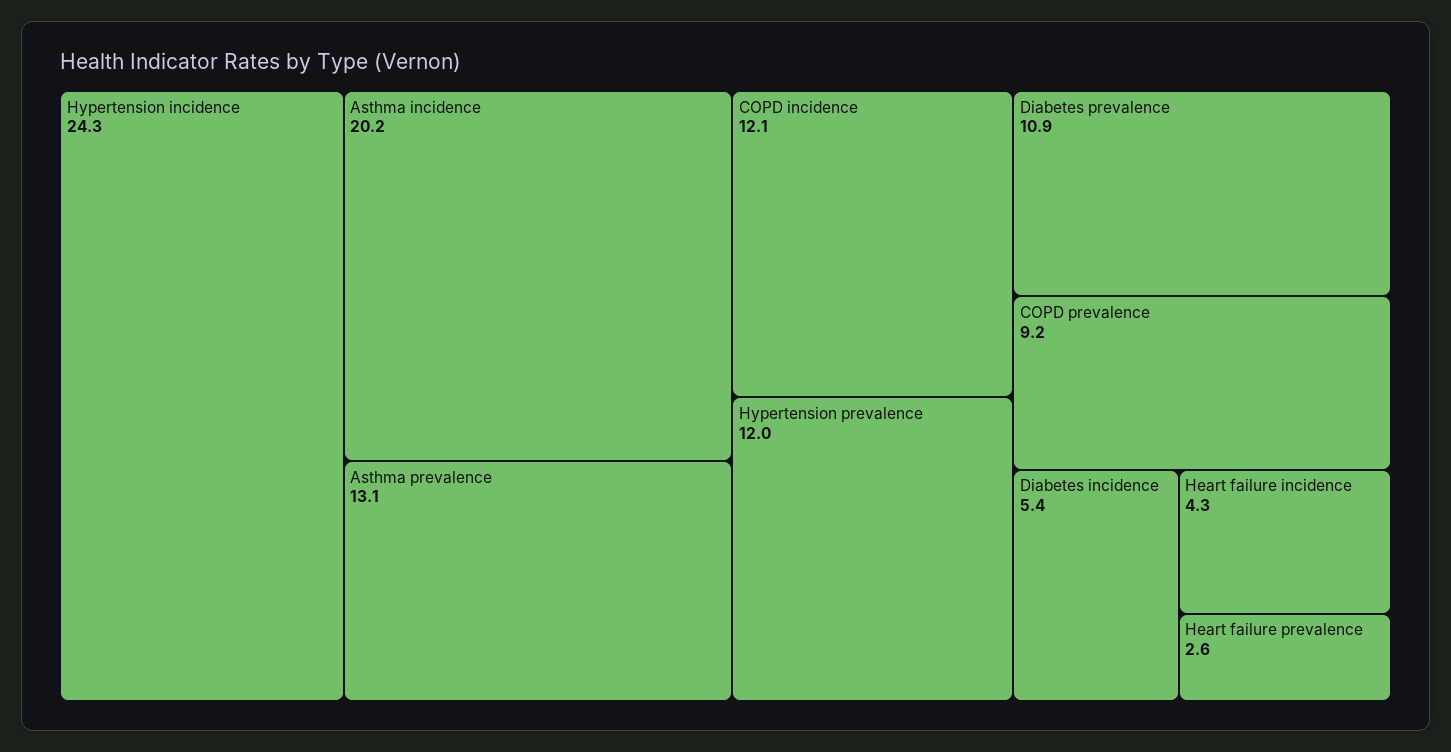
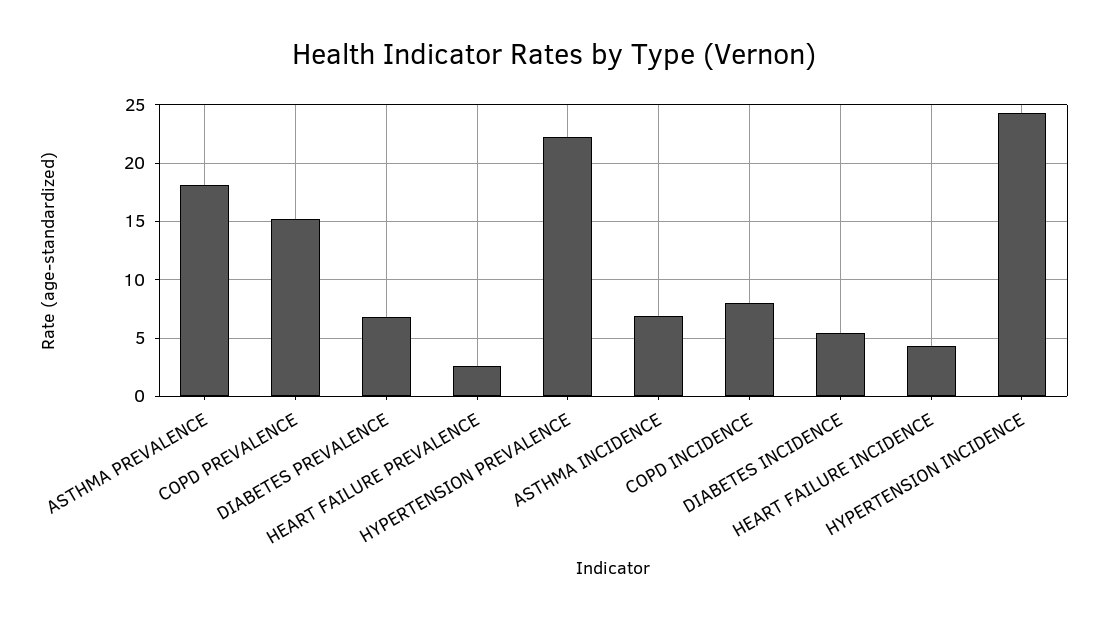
Asthma incidence: 20.2 -> 7
Asthma prevalence: 13.1 -> 18
COPD incidence: 12.1 -> 8
Hypertension prevalence: 12 -> 22
Diabetes prevalence: 10.9 -> 7
COPD prevalence: 9.2 -> 15

